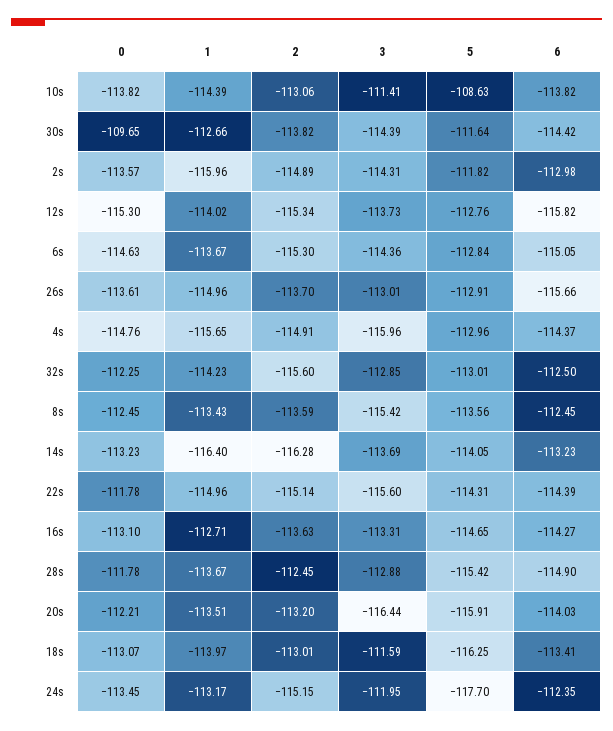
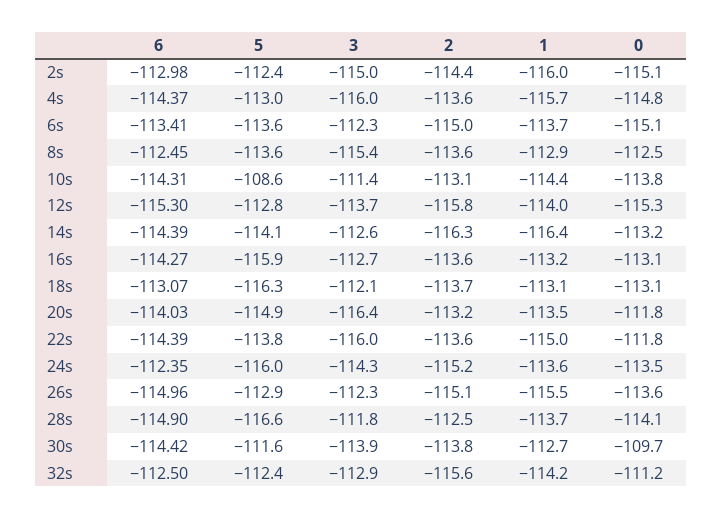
6, 10s: -113.82 -> -114.31
3, 30s: -114.39 -> -113.9
0, 2s: -113.57 -> -115.1
2, 2s: -114.89 -> -114.4
3, 2s: -114.31 -> -115
5, 2s: -111.82 -> -112.4
2, 12s: -115.34 -> -115.8
6, 12s: -115.82 -> -115.3
0, 6s: -114.63 -> -115.1
2, 6s: -115.3 -> -115
3, 6s: -114.36 -> -112.3
5, 6s: -112.84 -> -113.6
6, 6s: -115.05 -> -113.41
1, 26s: -114.96 -> -115.5
2, 26s: -113.7 -> -115.1
3, 26s: -113.01 -> -112.3
6, 26s: -115.66 -> -114.96
2, 4s: -114.91 -> -113.6
0, 32s: -112.25 -> -111.2
5, 32s: -113.01 -> -112.4
1, 8s: -113.43 -> -112.9
3, 14s: -113.69 -> -112.6
6, 14s: -113.23 -> -114.39
2, 22s: -115.14 -> -113.6
3, 22s: -115.6 -> -116
5, 22s: -114.31 -> -113.8
1, 16s: -112.71 -> -113.2
3, 16s: -113.31 -> -112.7
5, 16s: -114.65 -> -115.9
0, 28s: -111.78 -> -114.1
3, 28s: -112.88 -> -111.8
5, 28s: -115.42 -> -116.6
0, 20s: -112.21 -> -111.8
5, 20s: -115.91 -> -114.9
1, 18s: -113.97 -> -113.1
2, 18s: -113.01 -> -113.7
3, 18s: -111.59 -> -112.1
6, 18s: -113.41 -> -113.07
1, 24s: -113.17 -> -113.6
3, 24s: -111.95 -> -114.3
5, 24s: -117.7 -> -116

